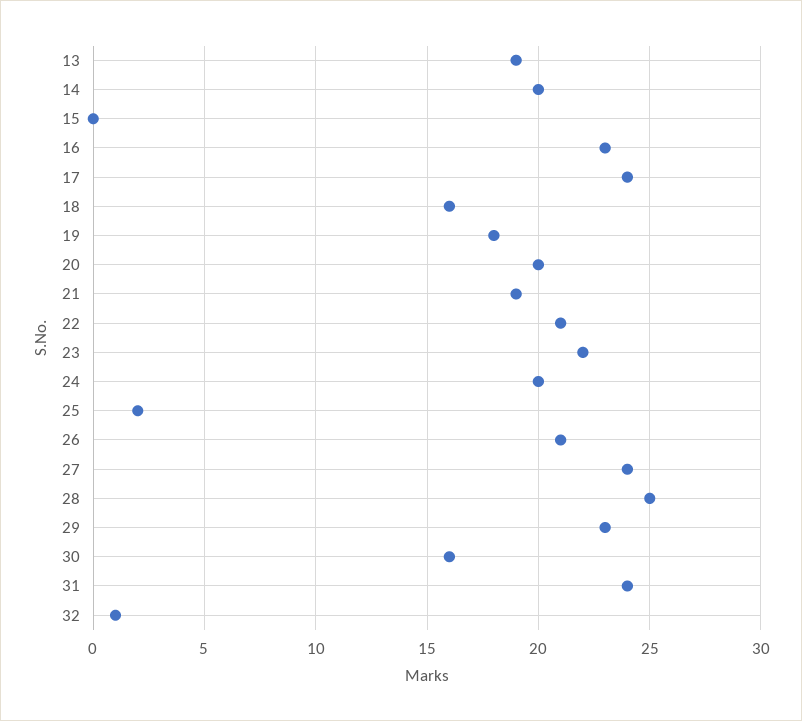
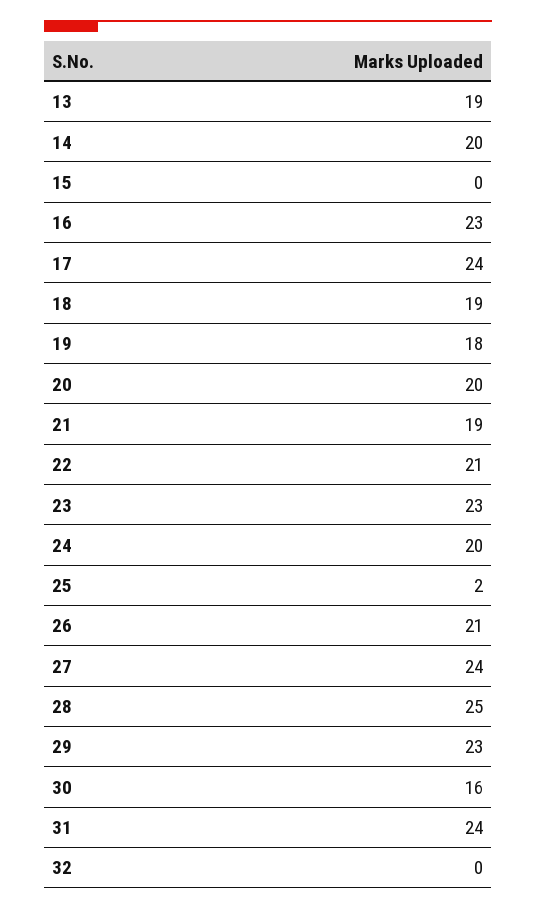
18: 16 -> 19
23: 22 -> 23
32: 1 -> 0

